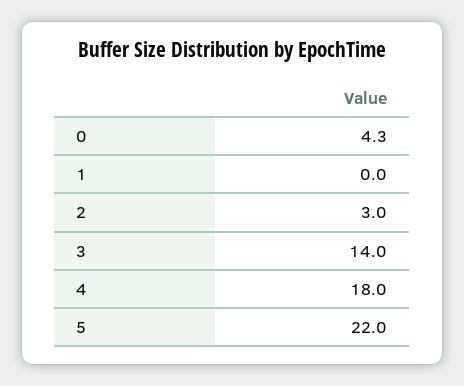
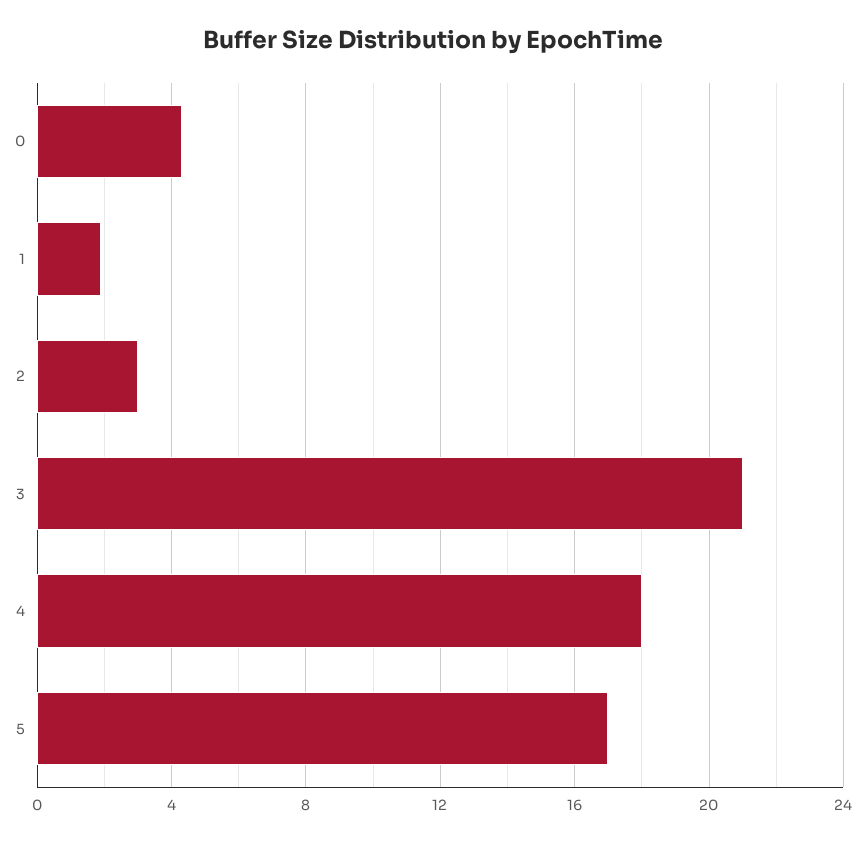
1: 0 -> 2
3: 14 -> 21
5: 22 -> 17

